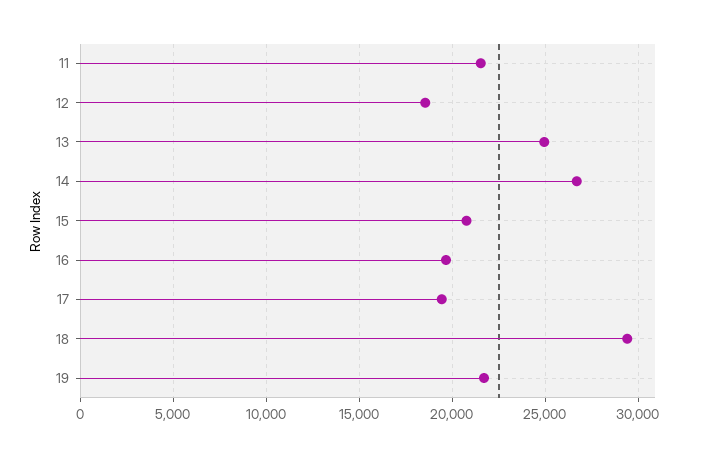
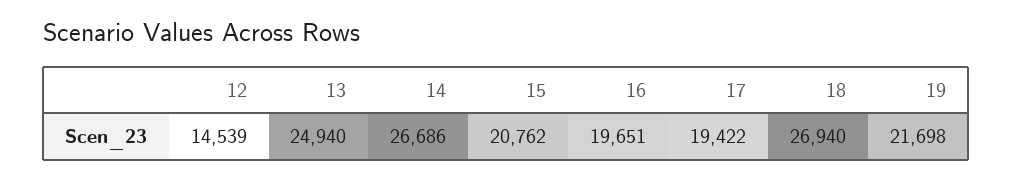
11: 21500 -> none
12: 18500 -> 14539
18: 29500 -> 26940

